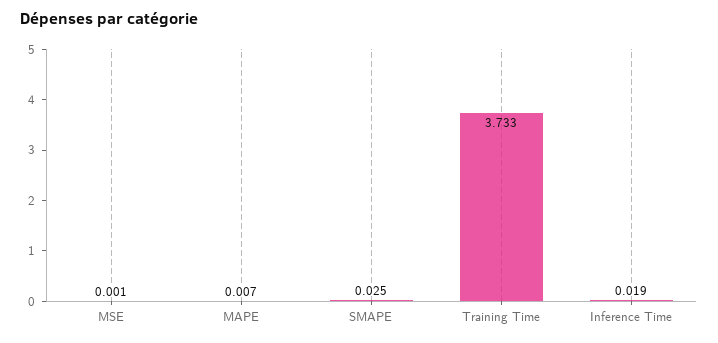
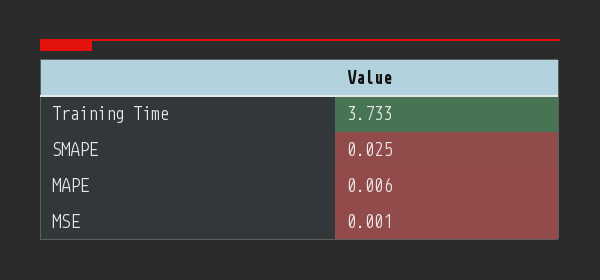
MAPE: 0.007 -> 0.006
Inference Time: 0.019 -> none

